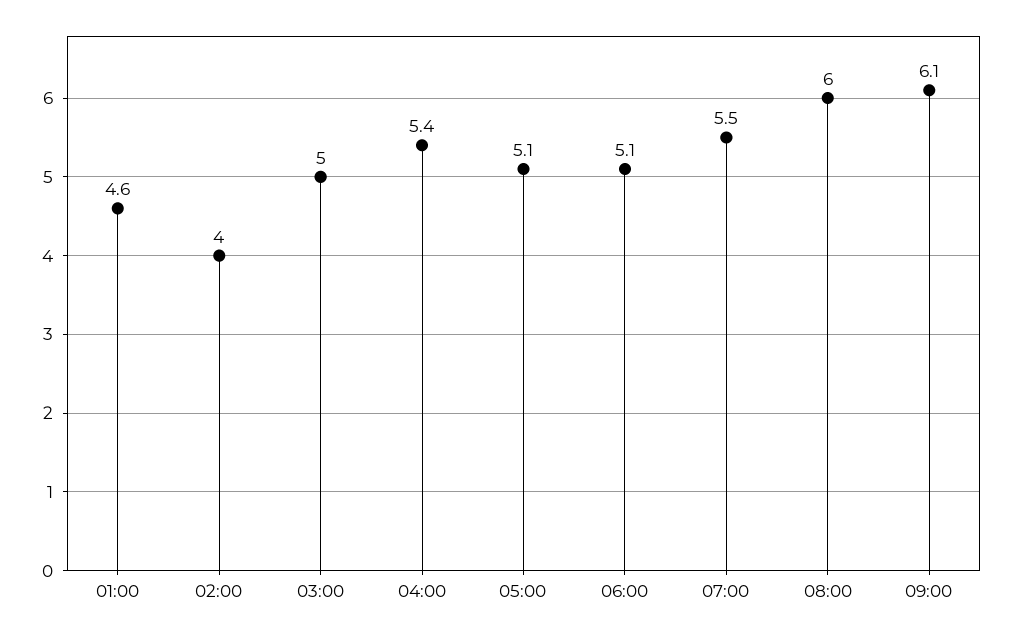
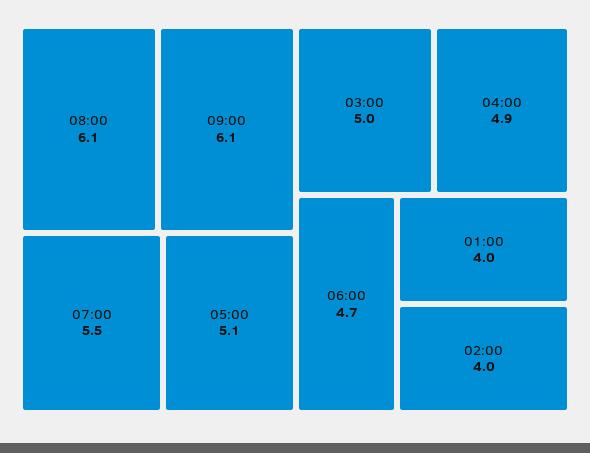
01:00: 4.6 -> 4
04:00: 5.4 -> 4.9
06:00: 5.1 -> 4.7
08:00: 6 -> 6.1

